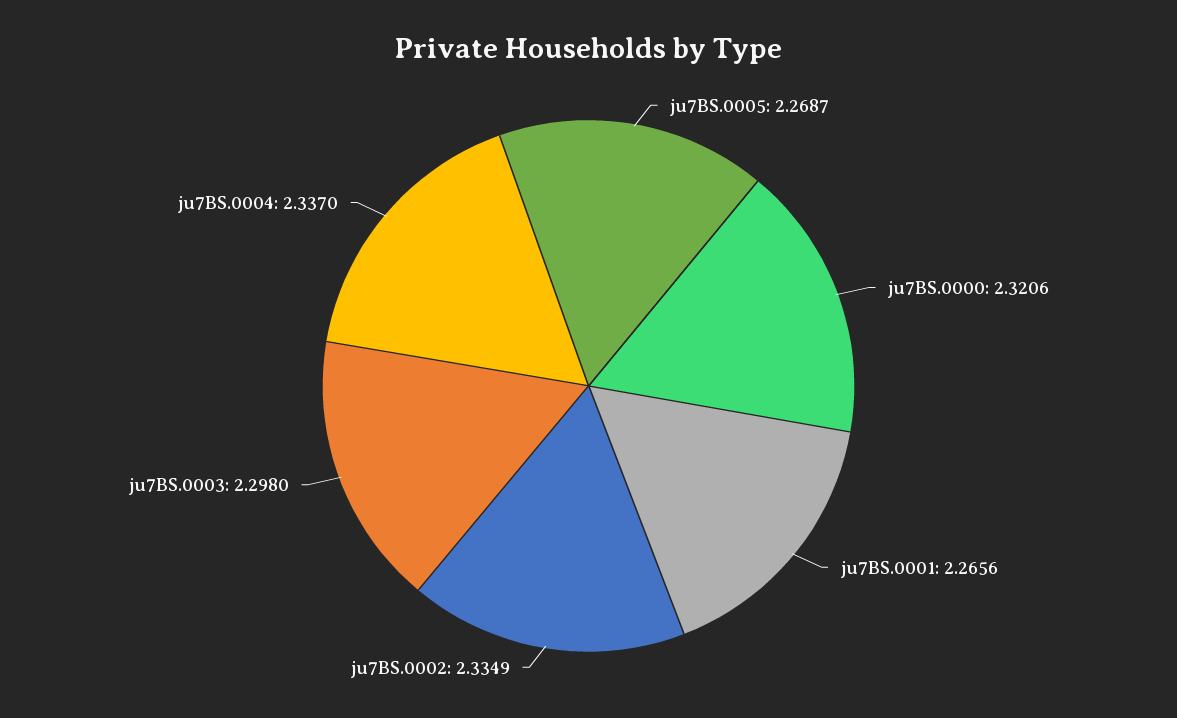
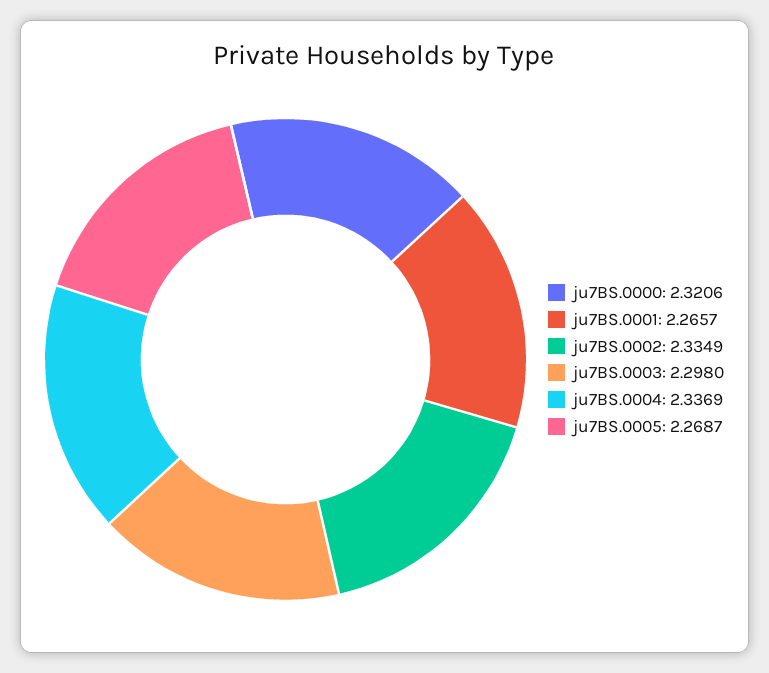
ju7BS.0001: 2.2656 -> 2.2657
ju7BS.0004: 2.337 -> 2.3369

